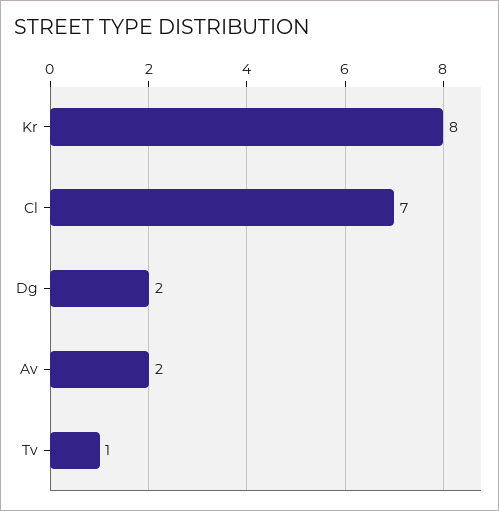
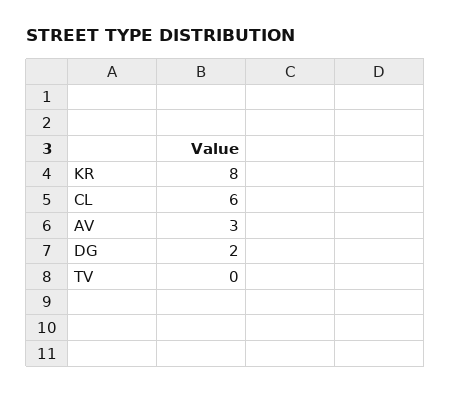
Cl: 7 -> 6
Av: 2 -> 3
Tv: 1 -> 0

